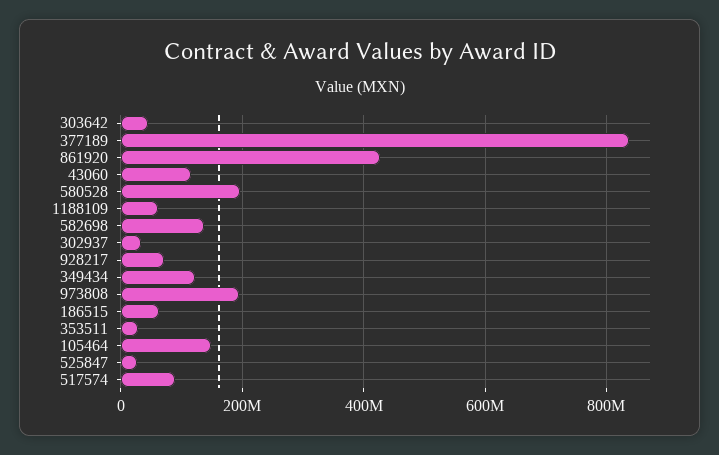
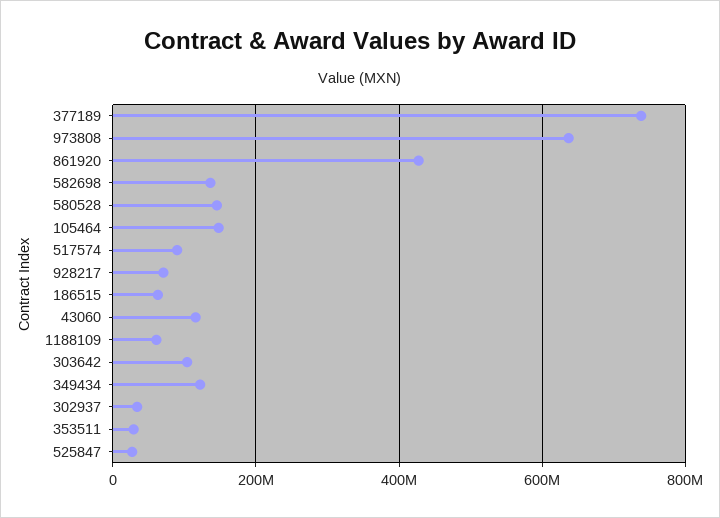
303642: 40000000 -> 100000000
377189: 840000000 -> 740000000
580528: 200000000 -> 140000000
973808: 200000000 -> 640000000

